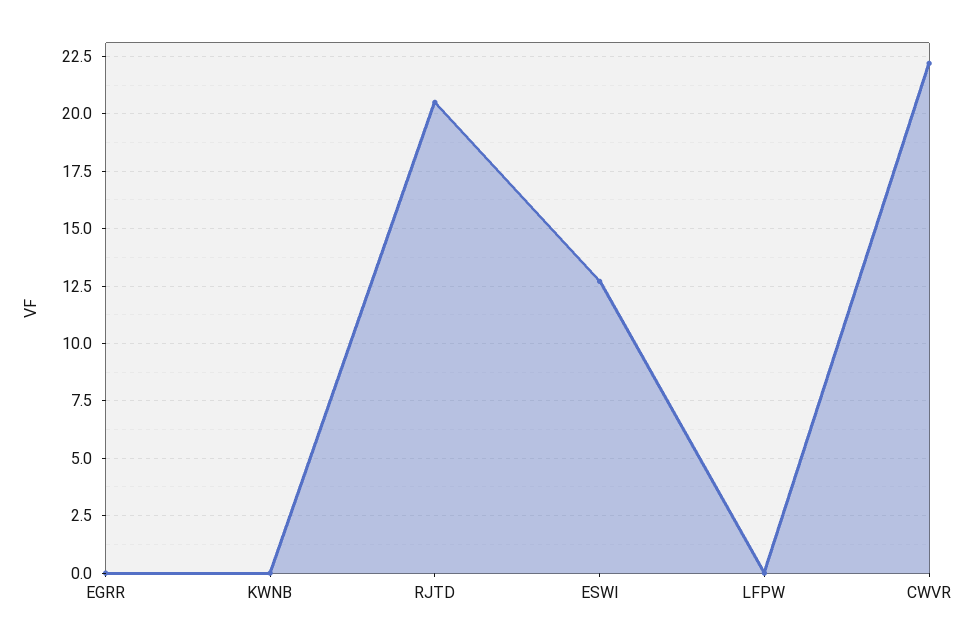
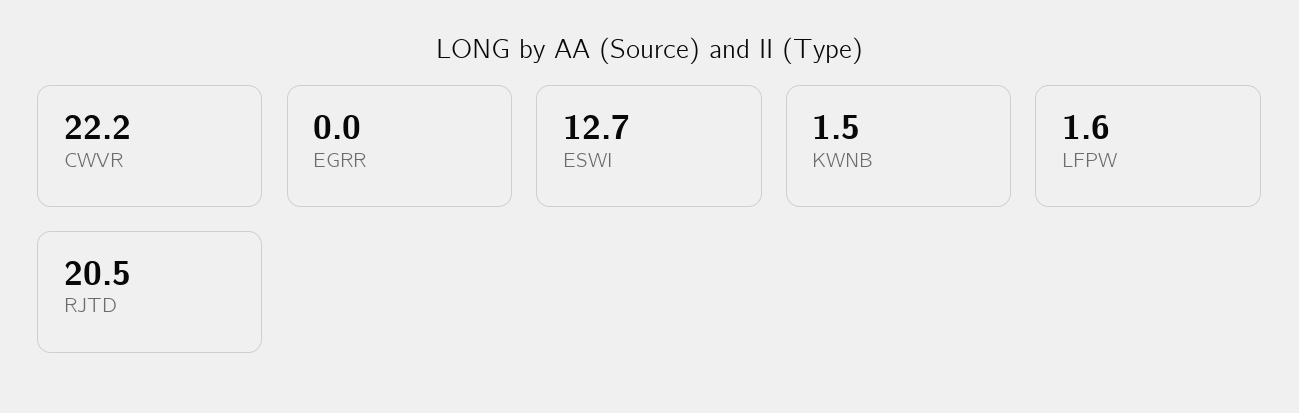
KWNB: 0 -> 1.5
LFPW: 0 -> 1.6

